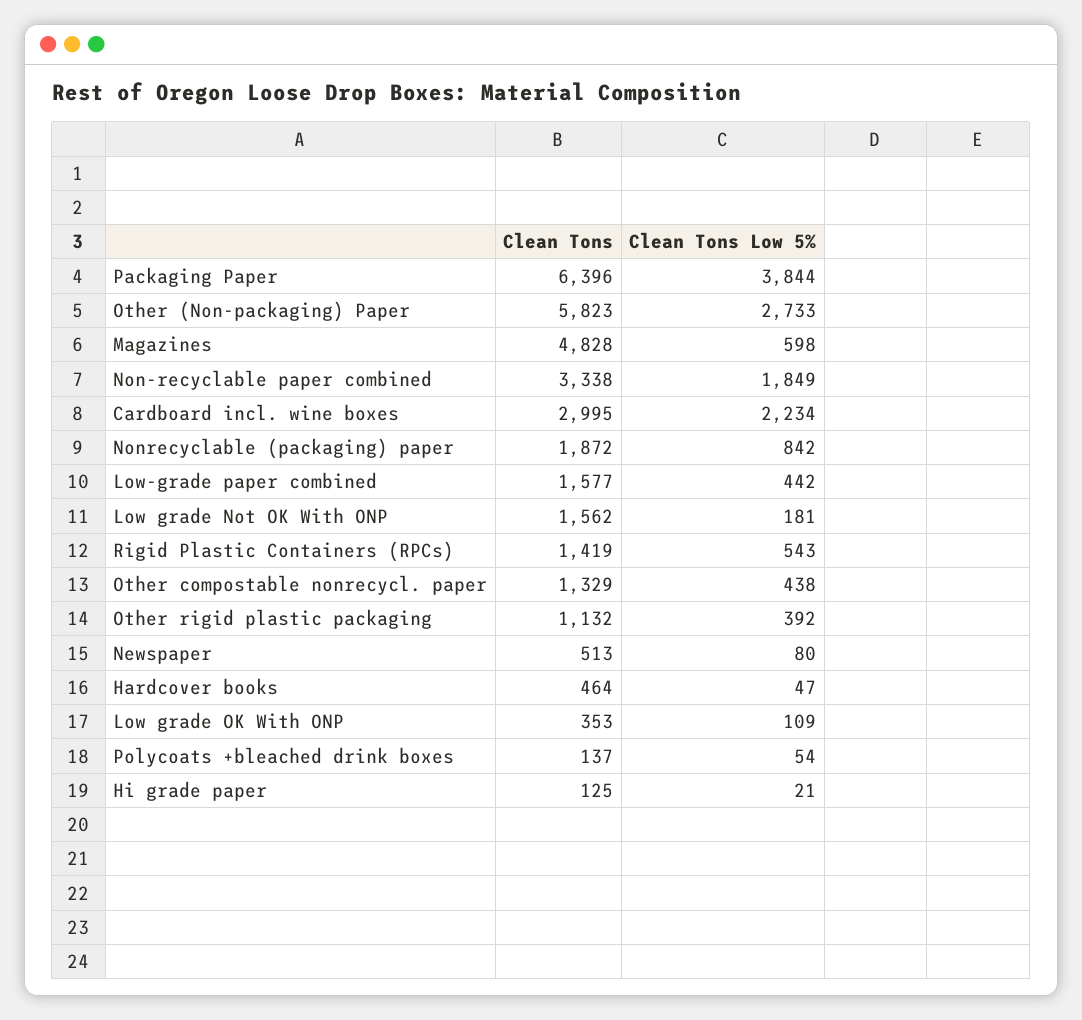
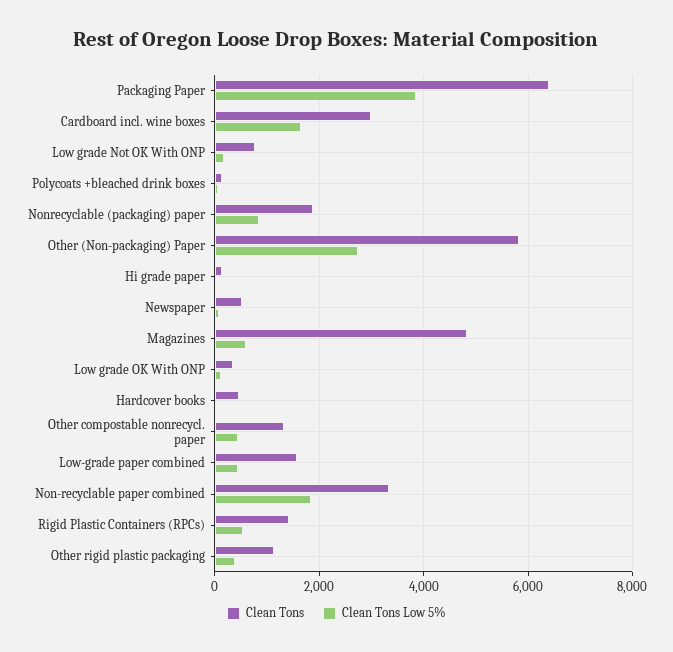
Clean Tons Low 5%, Cardboard incl. wine boxes: 2234 -> 1600
Clean Tons, Low grade Not OK With ONP: 1562 -> 800

